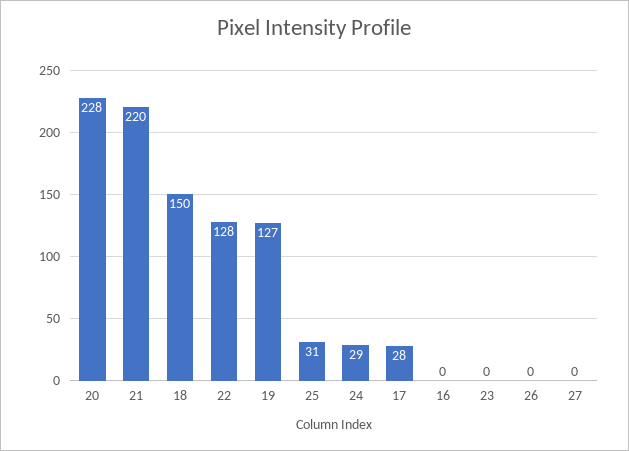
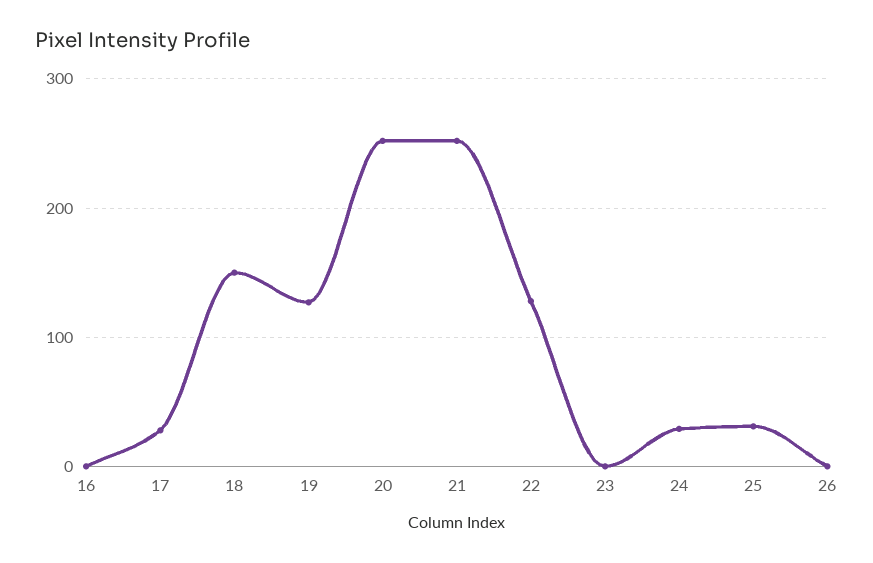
20: 228 -> 250
21: 220 -> 250
27: 0 -> none

